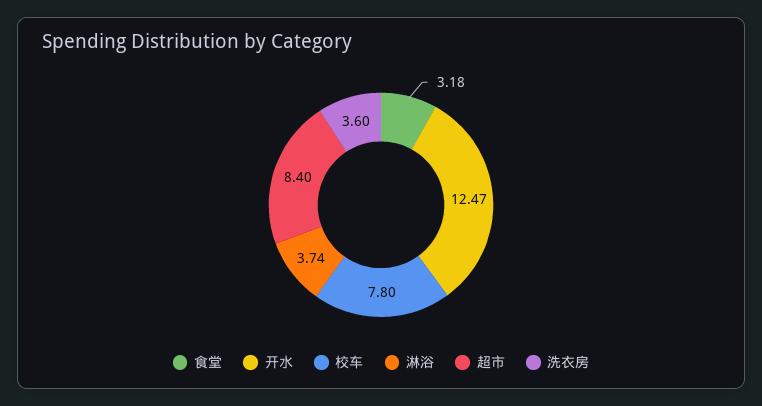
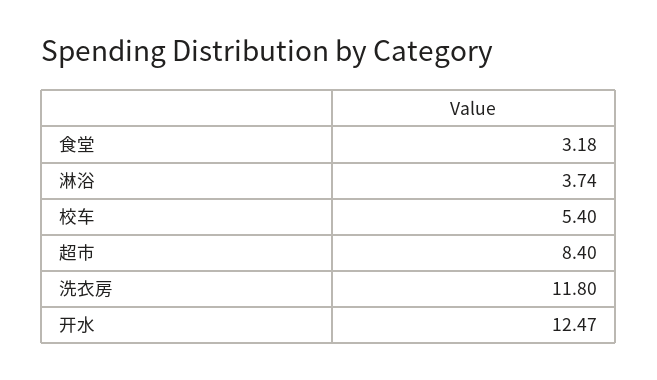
校车: 7.8 -> 5.4
洗衣房: 3.6 -> 11.8

